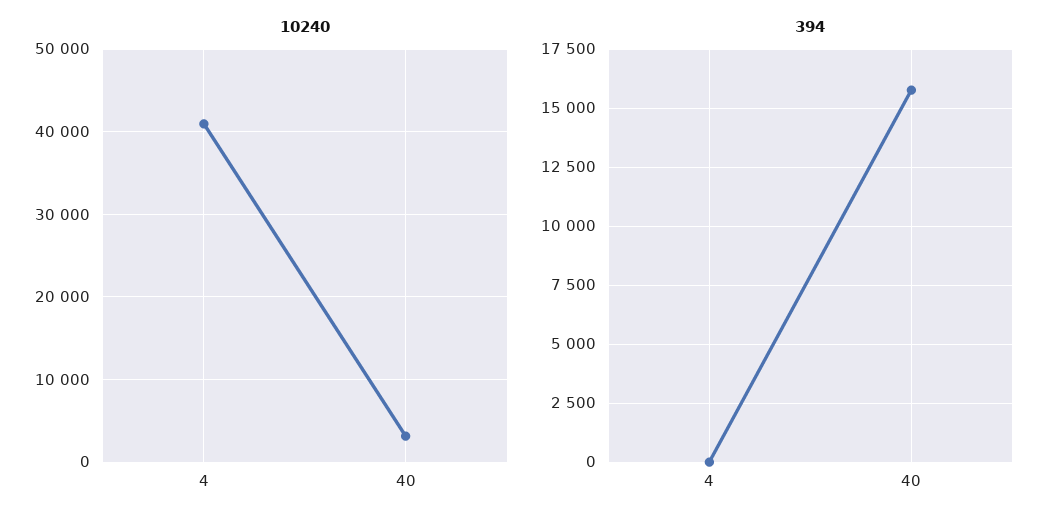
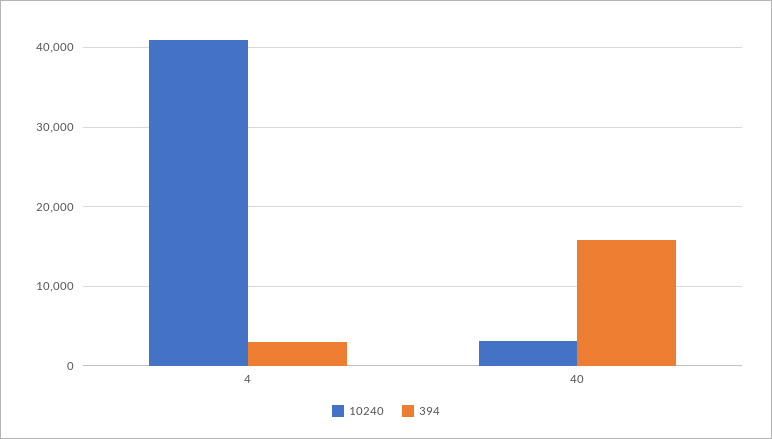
394, 4: 0 -> 3000

